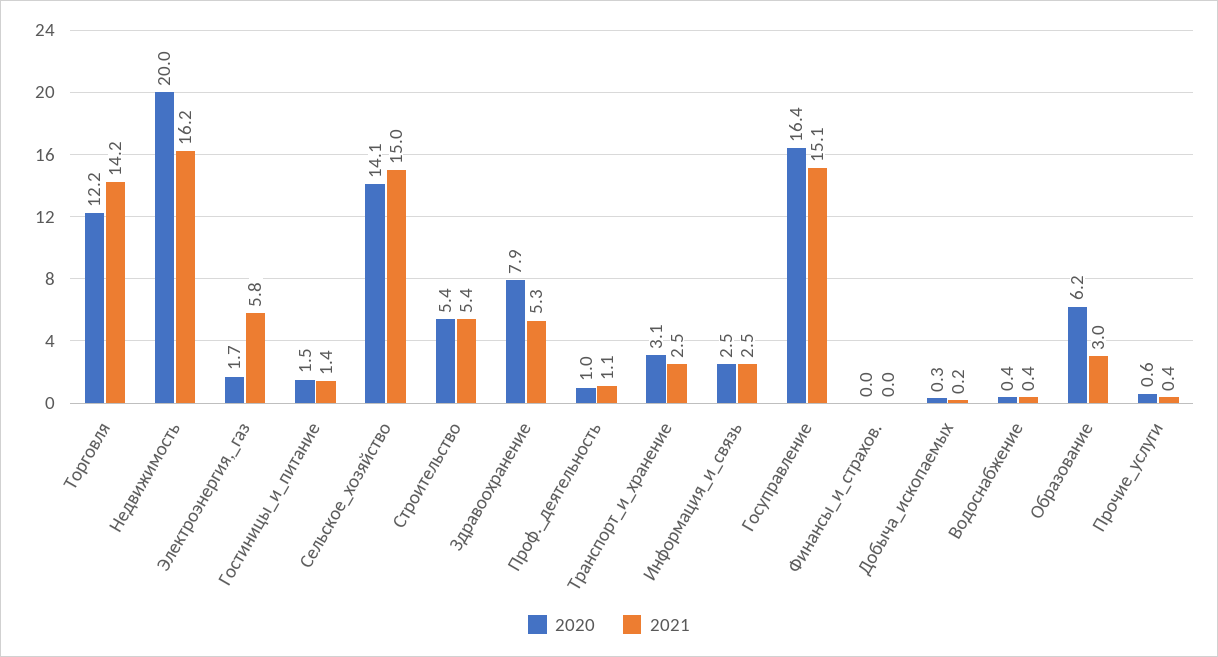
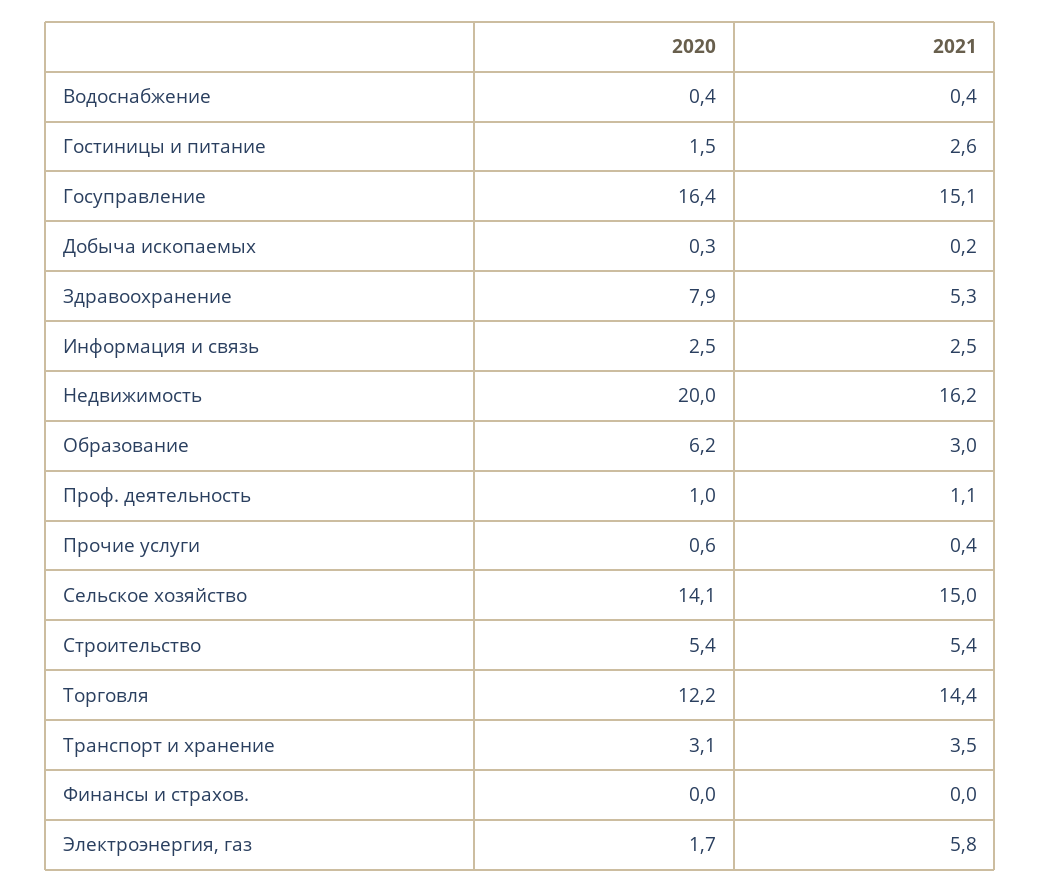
2021, Торговля: 14.2 -> 14.4
2021, Гостиницы_и_питание: 1.4 -> 2.6
2021, Транспорт_и_хранение: 2.5 -> 3.5

